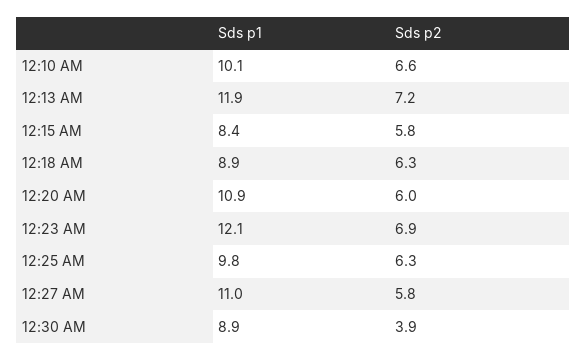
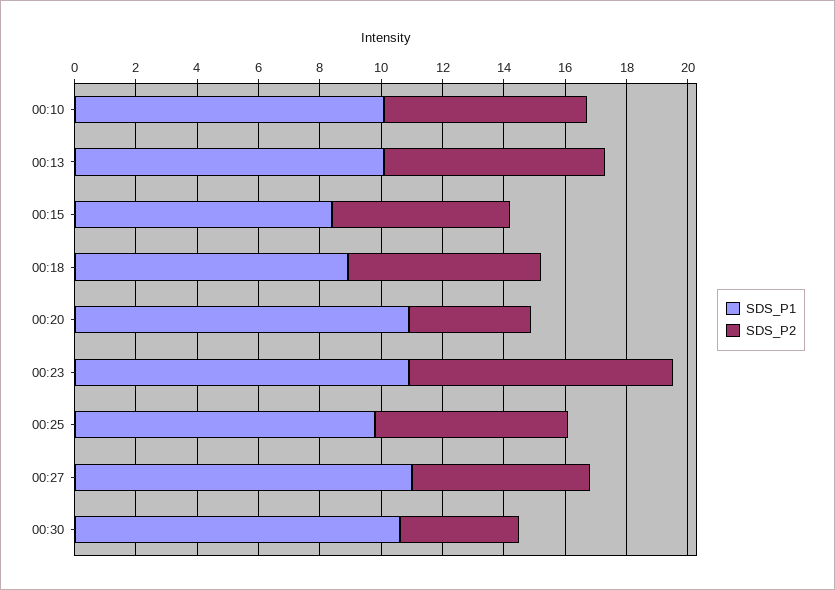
Sds p1, 12:13 AM: 11.9 -> 10
Sds p2, 12:20 AM: 6 -> 4
Sds p1, 12:23 AM: 12.1 -> 11
Sds p2, 12:23 AM: 6.9 -> 8.5
Sds p1, 12:30 AM: 8.9 -> 10.5

